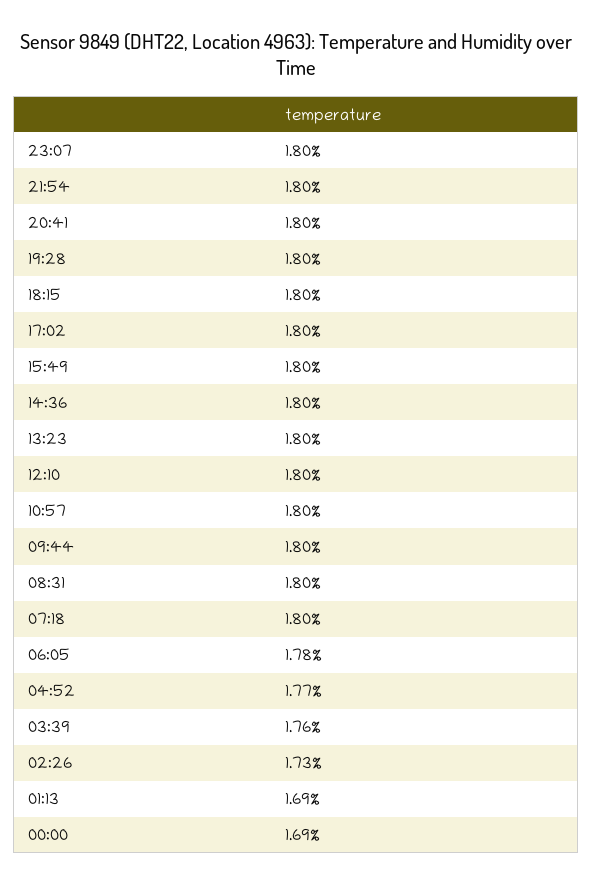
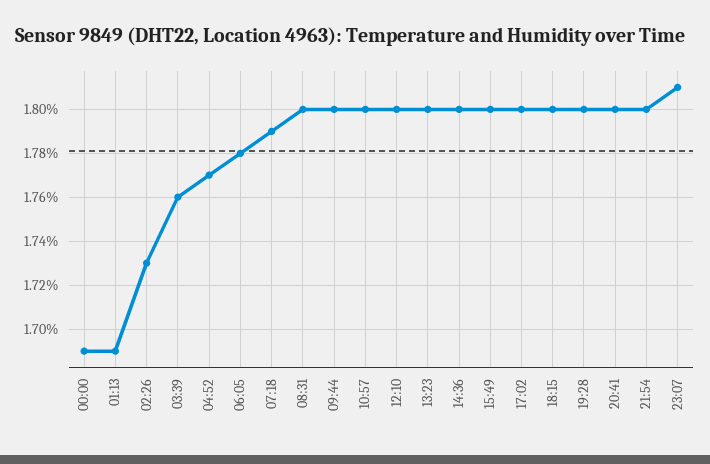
23:07: 1.8 -> 1.81
07:18: 1.8 -> 1.79

